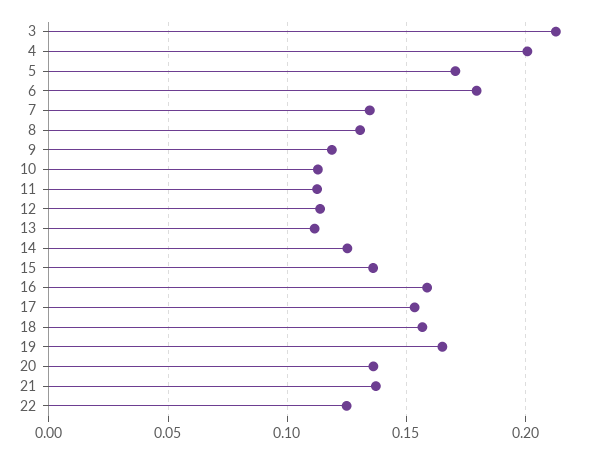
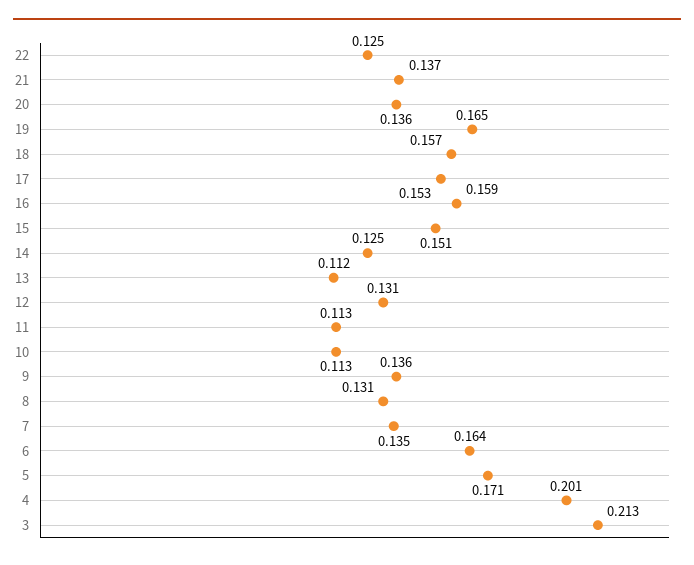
6: 0.18 -> 0.164
9: 0.12 -> 0.136
12: 0.115 -> 0.131
15: 0.135 -> 0.151

